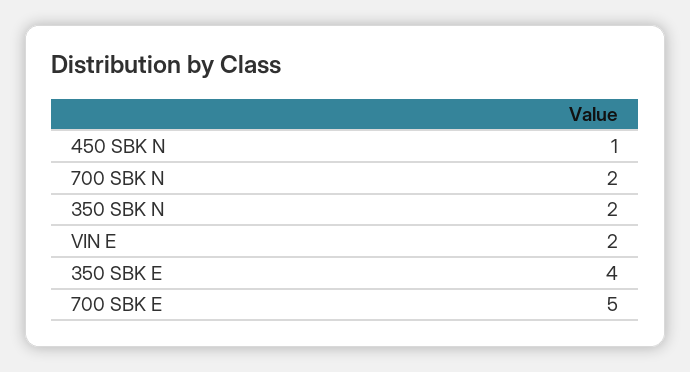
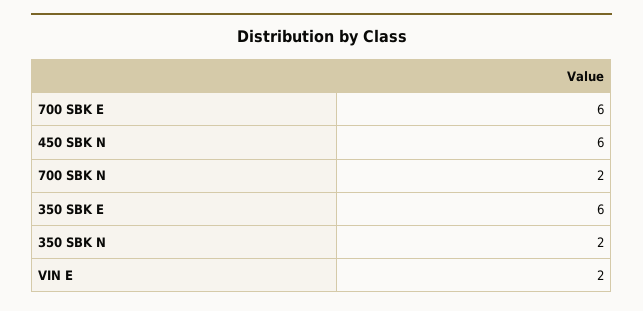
450 SBK N: 1 -> 6
350 SBK E: 4 -> 6
700 SBK E: 5 -> 6

